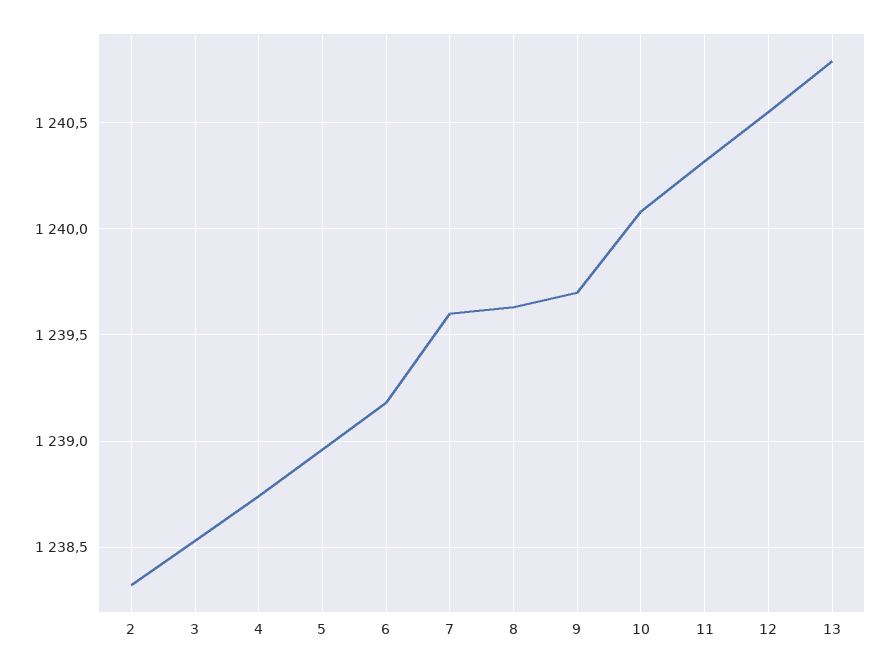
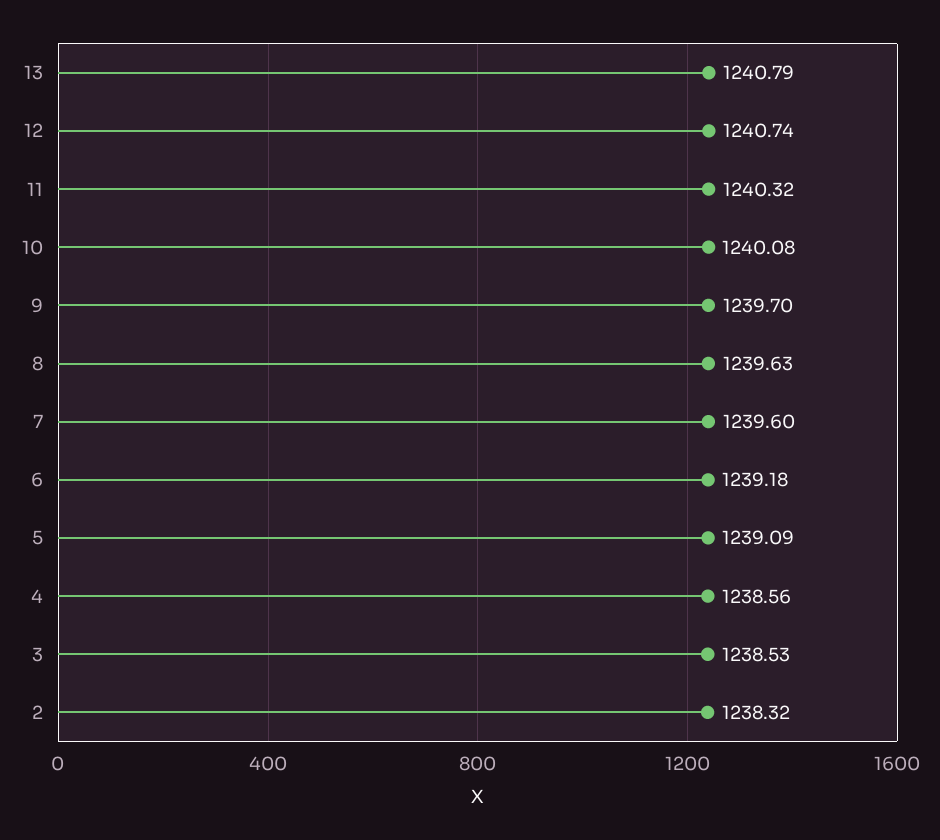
4: 1238.75 -> 1238.56
5: 1238.95 -> 1239.09
12: 1240.55 -> 1240.74

